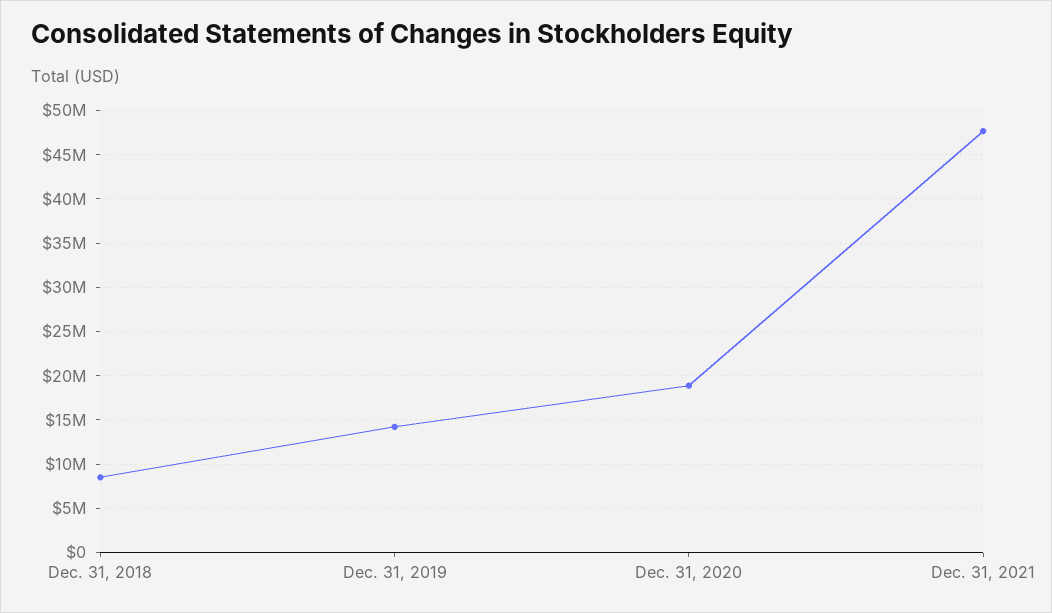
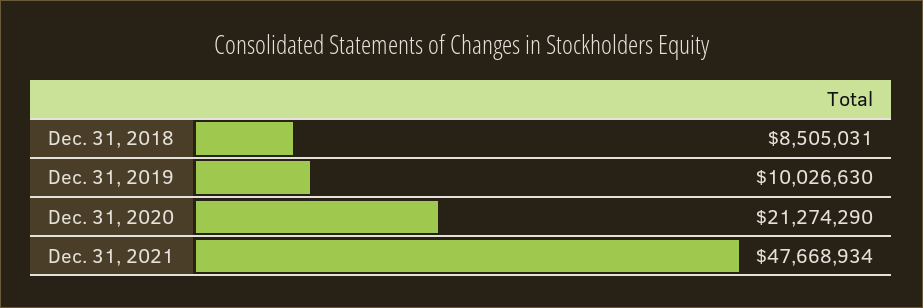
Dec. 31, 2019: 14000000 -> 10026630
Dec. 31, 2020: 19000000 -> 21274290

